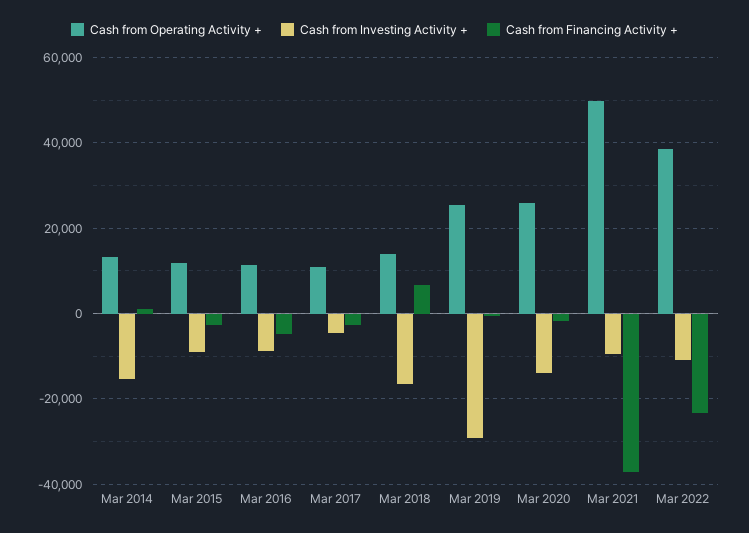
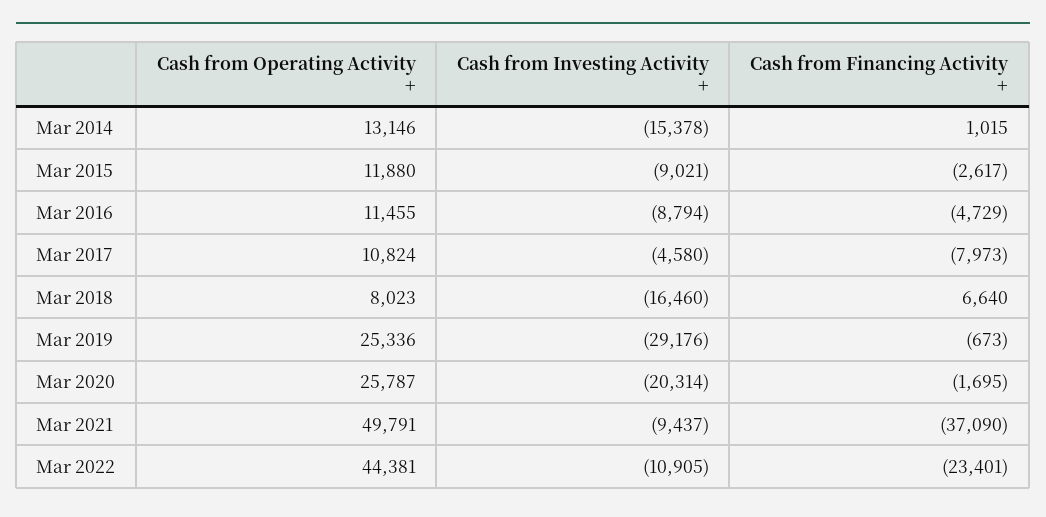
Cash from Financing Activity +, Mar 2017: -2000 -> -7973
Cash from Operating Activity +, Mar 2018: 14000 -> 8023
Cash from Investing Activity +, Mar 2020: -14000 -> -20314
Cash from Operating Activity +, Mar 2022: 38000 -> 44381

